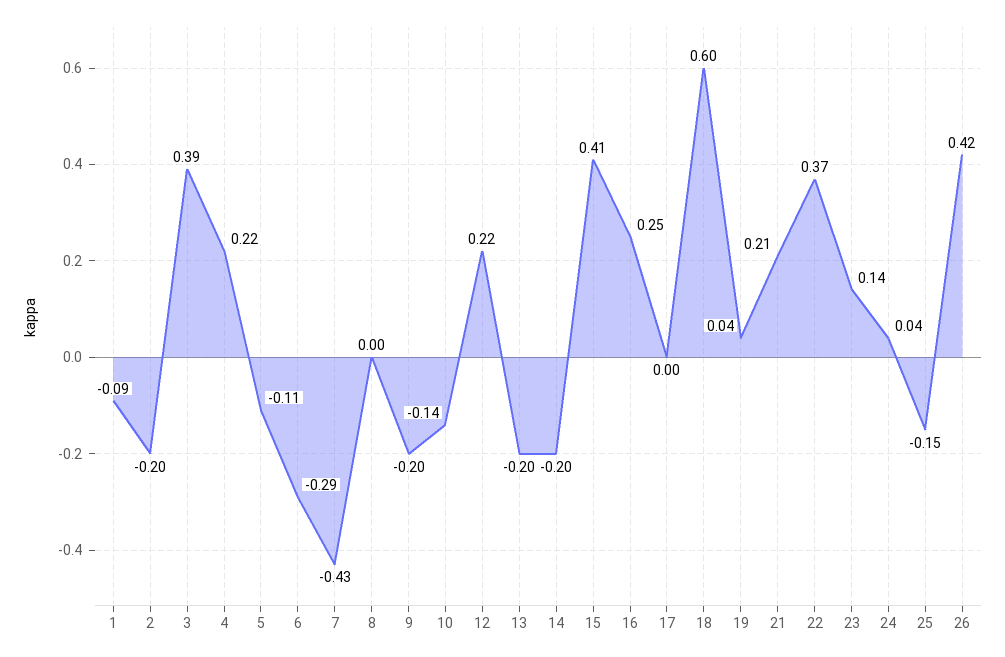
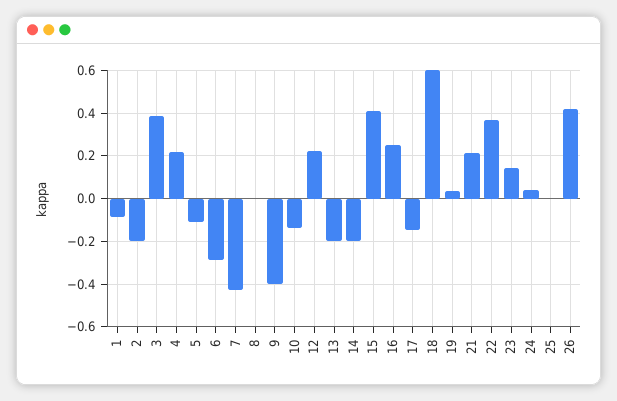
9: -0.2 -> -0.4
17: 0 -> -0.15
25: -0.15 -> 0

